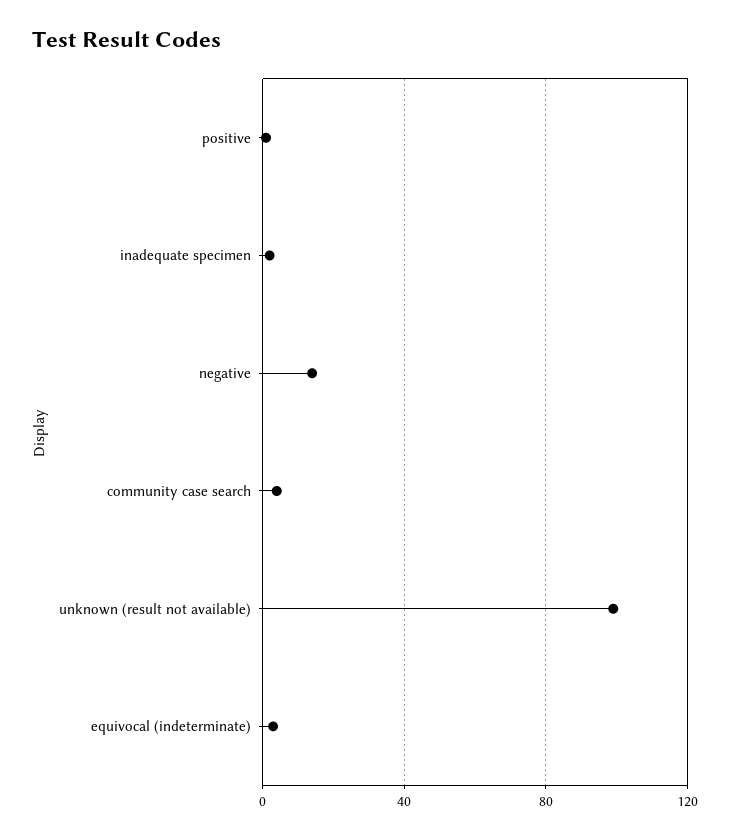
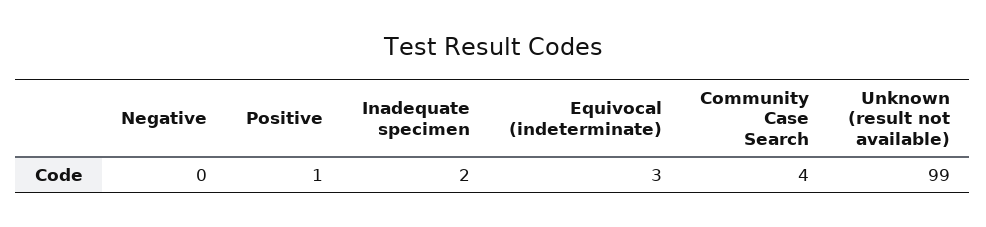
negative: 15 -> 0

